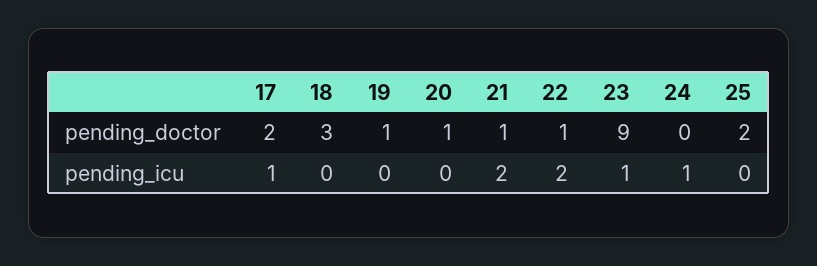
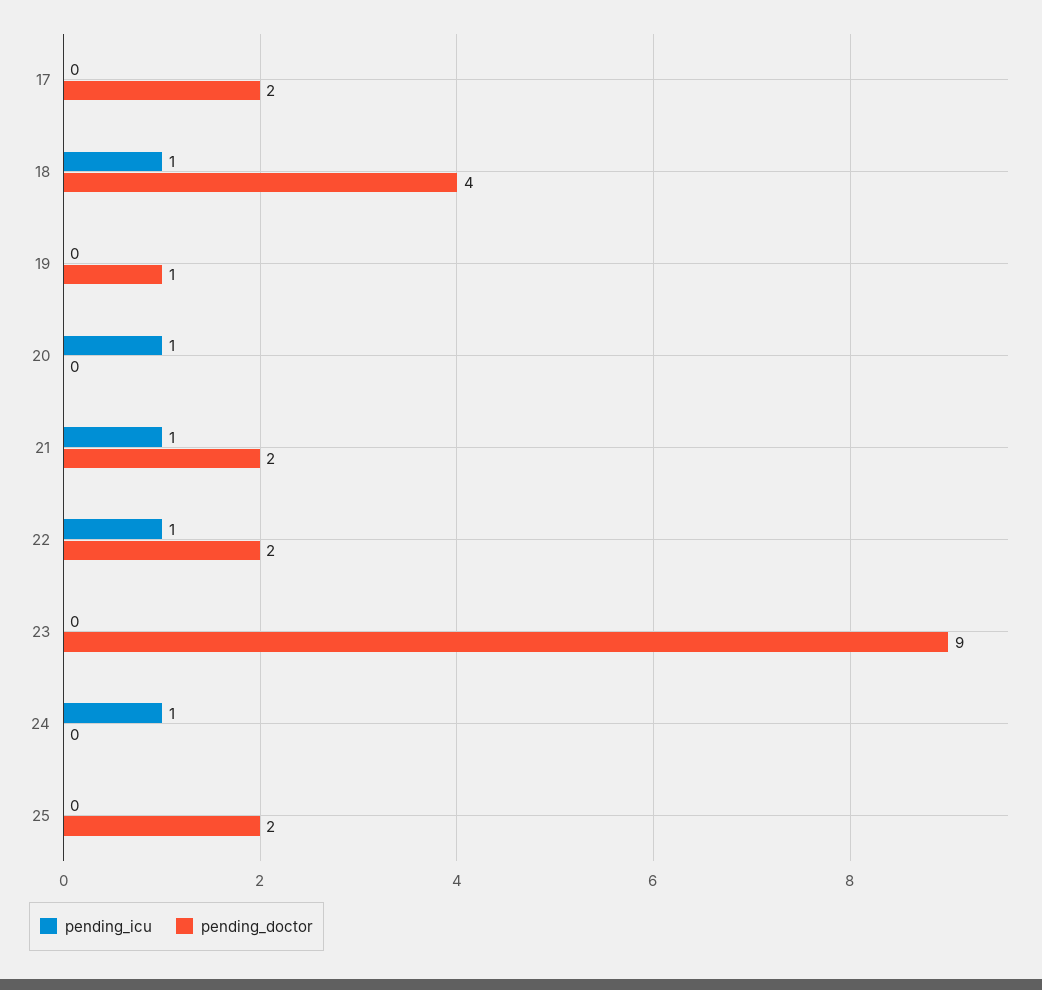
pending_doctor, 18: 3 -> 4
pending_doctor, 20: 1 -> 0
pending_doctor, 21: 1 -> 2
pending_doctor, 22: 1 -> 2
pending_icu, 17: 1 -> 0
pending_icu, 18: 0 -> 1
pending_icu, 20: 0 -> 1
pending_icu, 21: 2 -> 1
pending_icu, 22: 2 -> 1
pending_icu, 23: 1 -> 0

